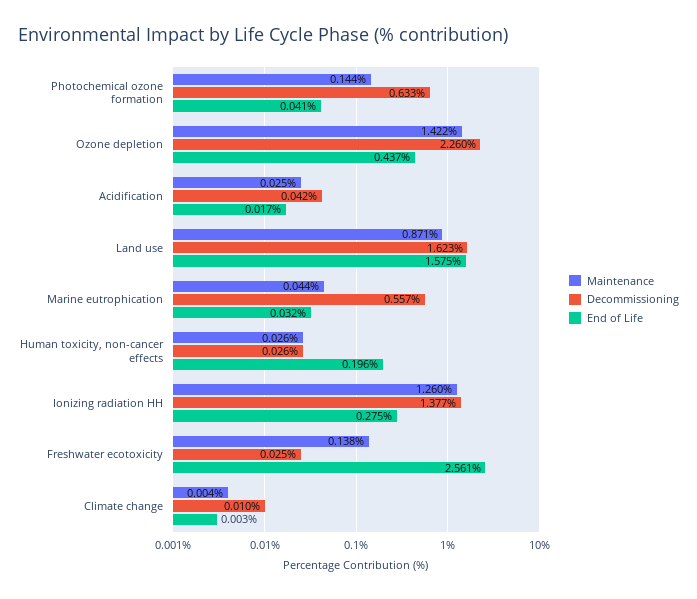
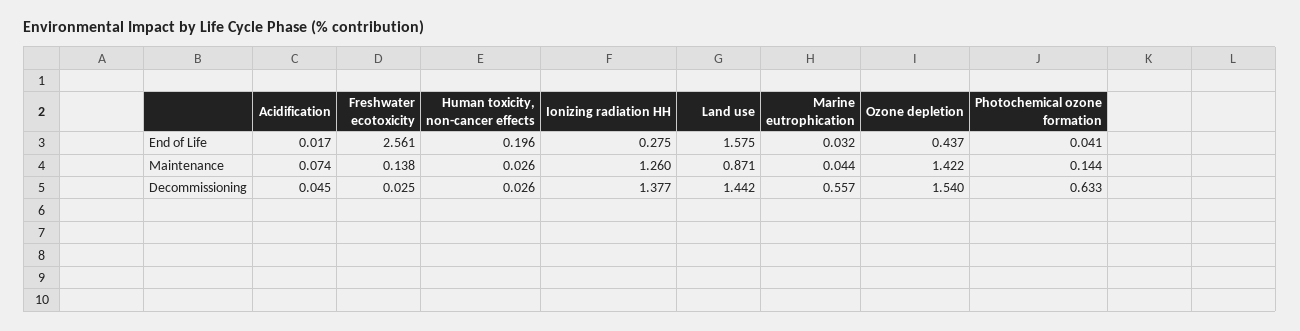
Decommissioning, Ozone depletion: 2.26 -> 1.54
Maintenance, Acidification: 0.025 -> 0.074
Decommissioning, Acidification: 0.042 -> 0.045
Decommissioning, Land use: 1.623 -> 1.442
Maintenance, Climate change: 0.004 -> none
Decommissioning, Climate change: 0.01 -> none
End of Life, Climate change: 0.003 -> none

